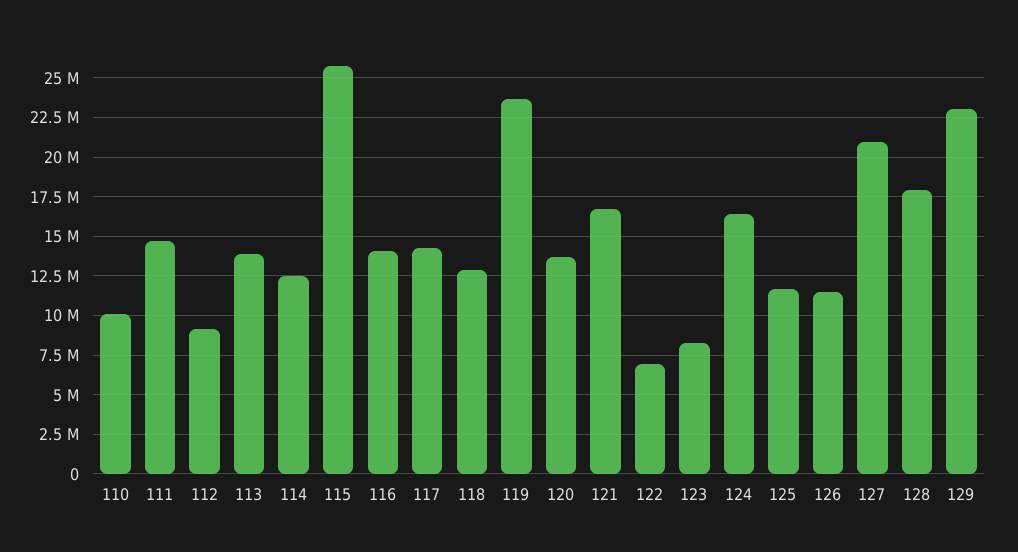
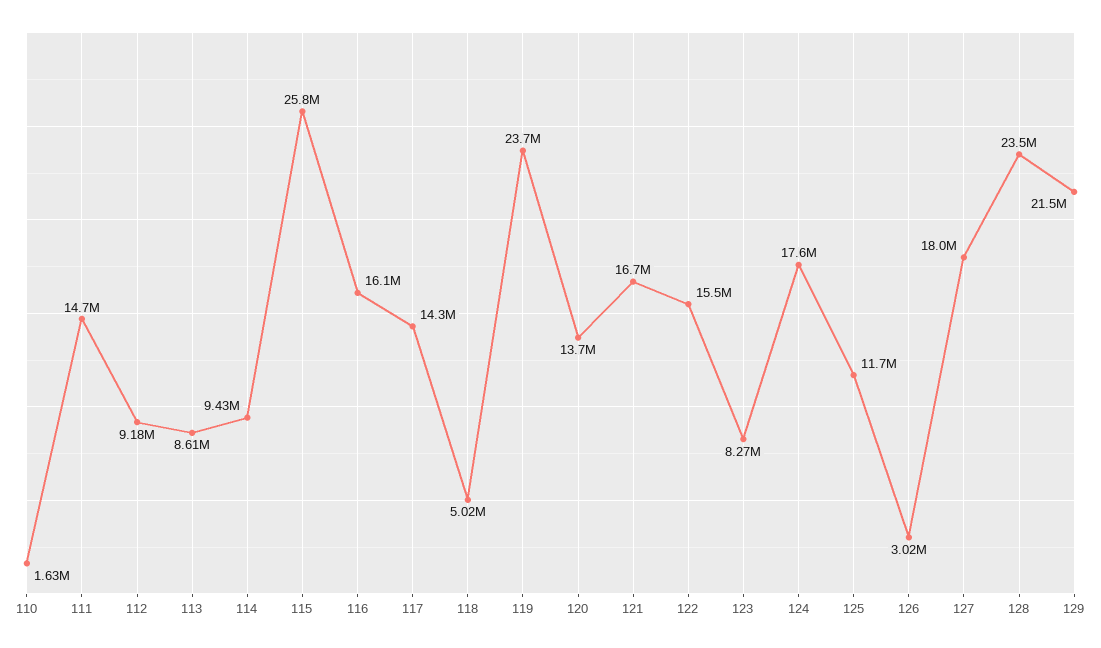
110: 10000000 -> 1630000
113: 14000000 -> 8610000
114: 12500000 -> 9430000
116: 14000000 -> 16100000
118: 13000000 -> 5020000
122: 7000000 -> 15500000
124: 16500000 -> 17600000
126: 11500000 -> 3020000
127: 21000000 -> 18000000
128: 18000000 -> 23500000
129: 23000000 -> 21500000

